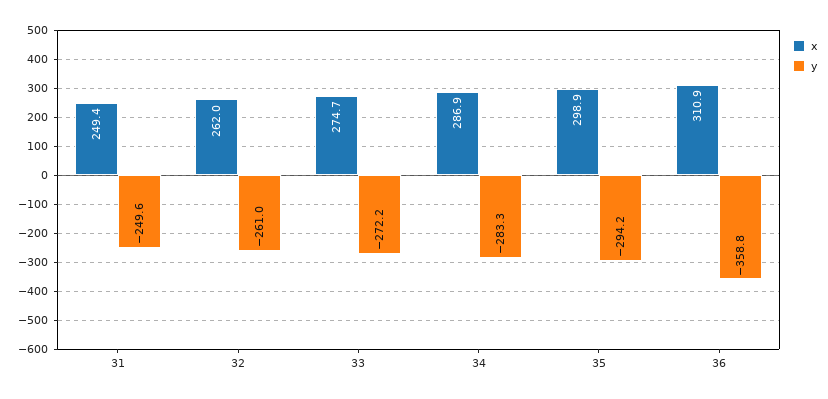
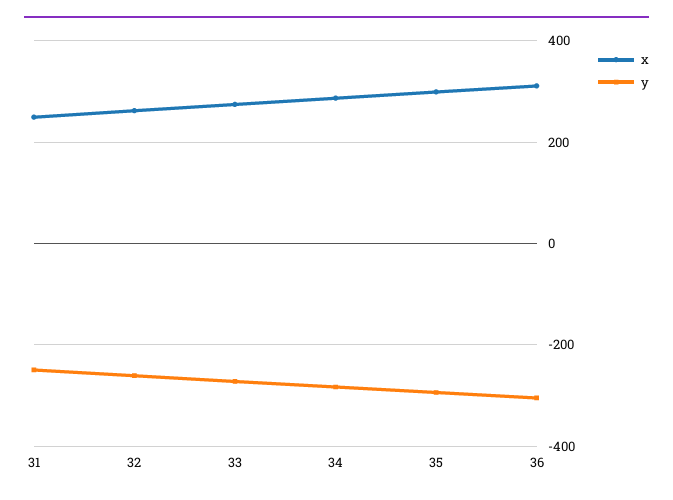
y, 36: -358.8 -> -300

